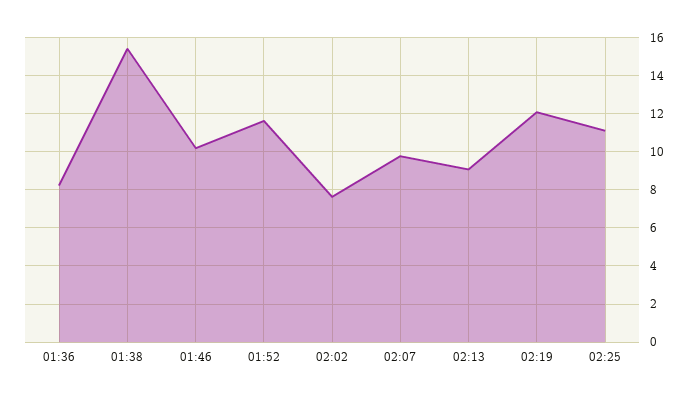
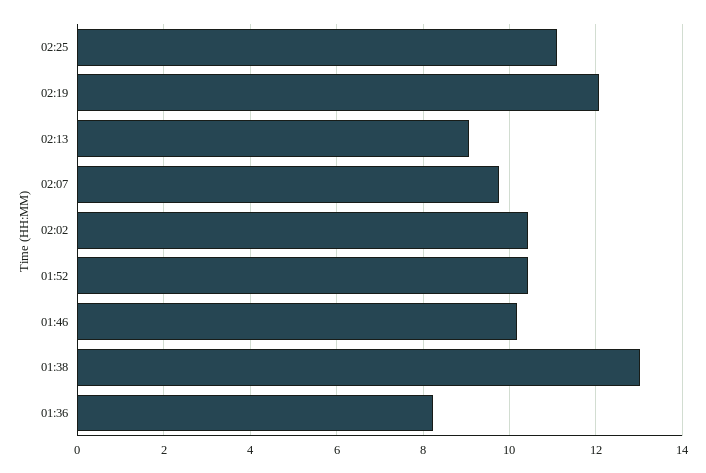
01:38: 15.5 -> 13
01:52: 11.5 -> 10.4
02:02: 7.5 -> 10.4

